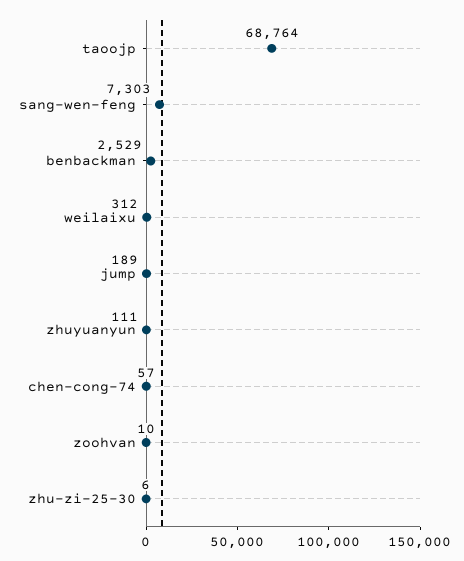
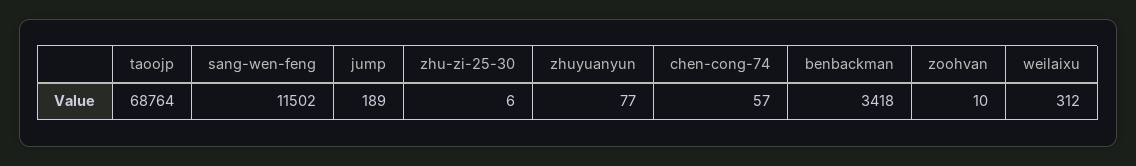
sang-wen-feng: 7303 -> 11502
benbackman: 2529 -> 3418
zhuyuanyun: 111 -> 77

